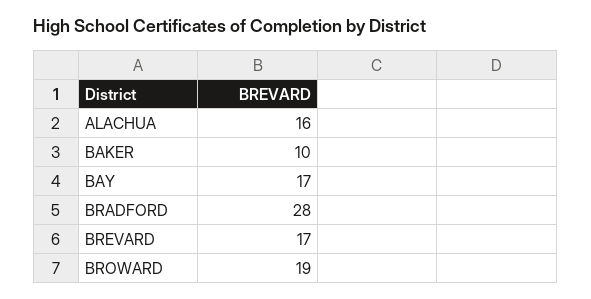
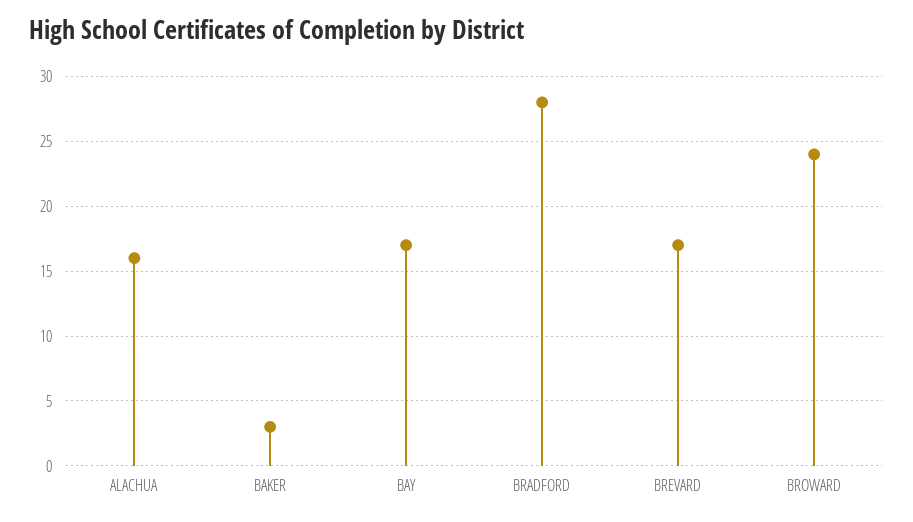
BAKER: 10 -> 3
BROWARD: 19 -> 24

